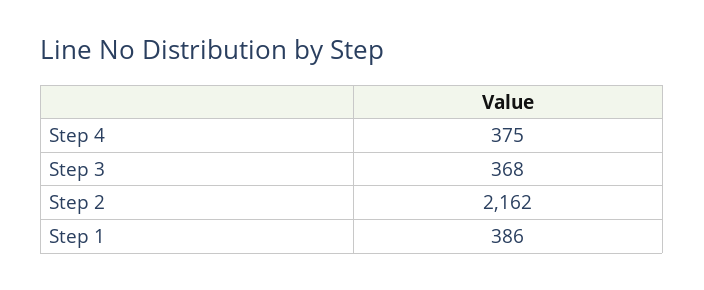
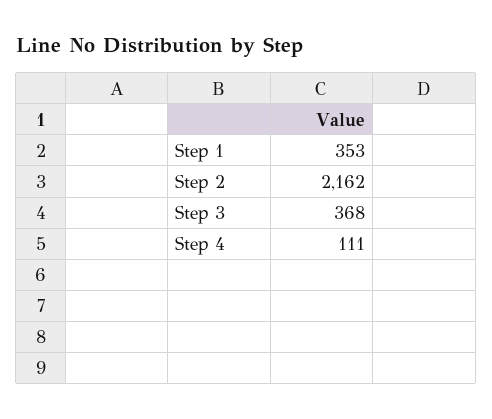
Step 4: 375 -> 111
Step 1: 386 -> 353

